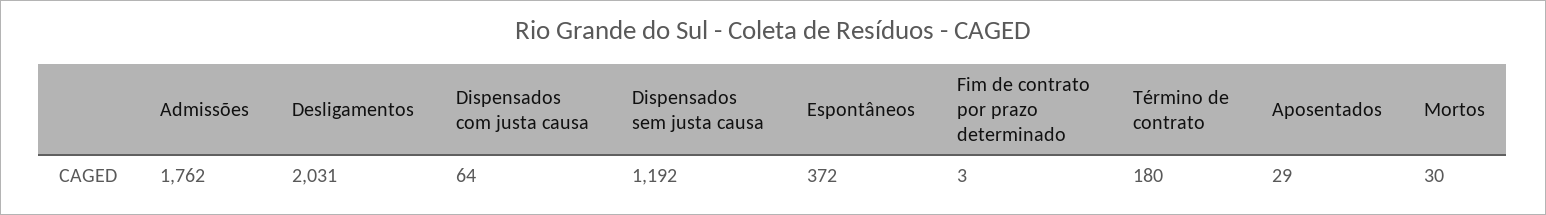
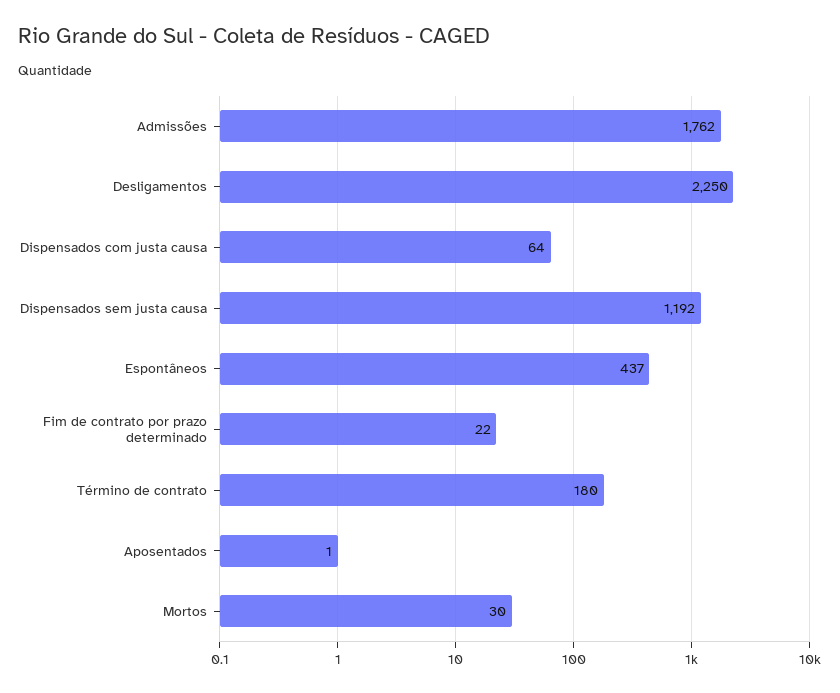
Desligamentos: 2031 -> 2250
Espontâneos: 372 -> 437
Fim de contrato por prazo determinado: 3 -> 22
Aposentados: 29 -> 1

